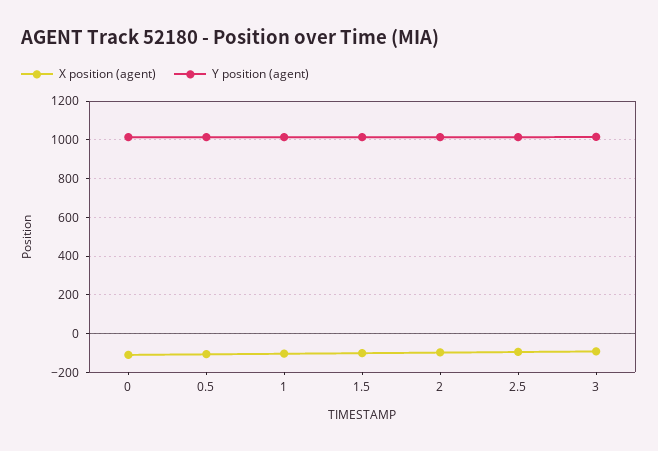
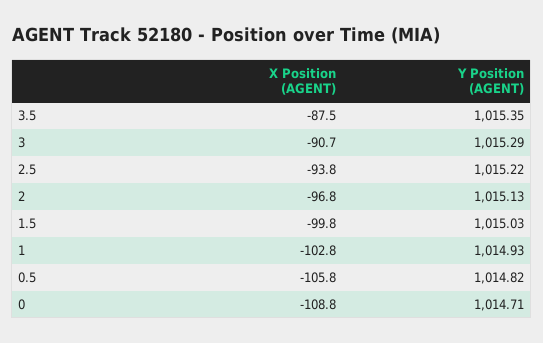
X position (agent), 3.5: none -> -87.5
Y position (agent), 3.5: none -> 1015.35

